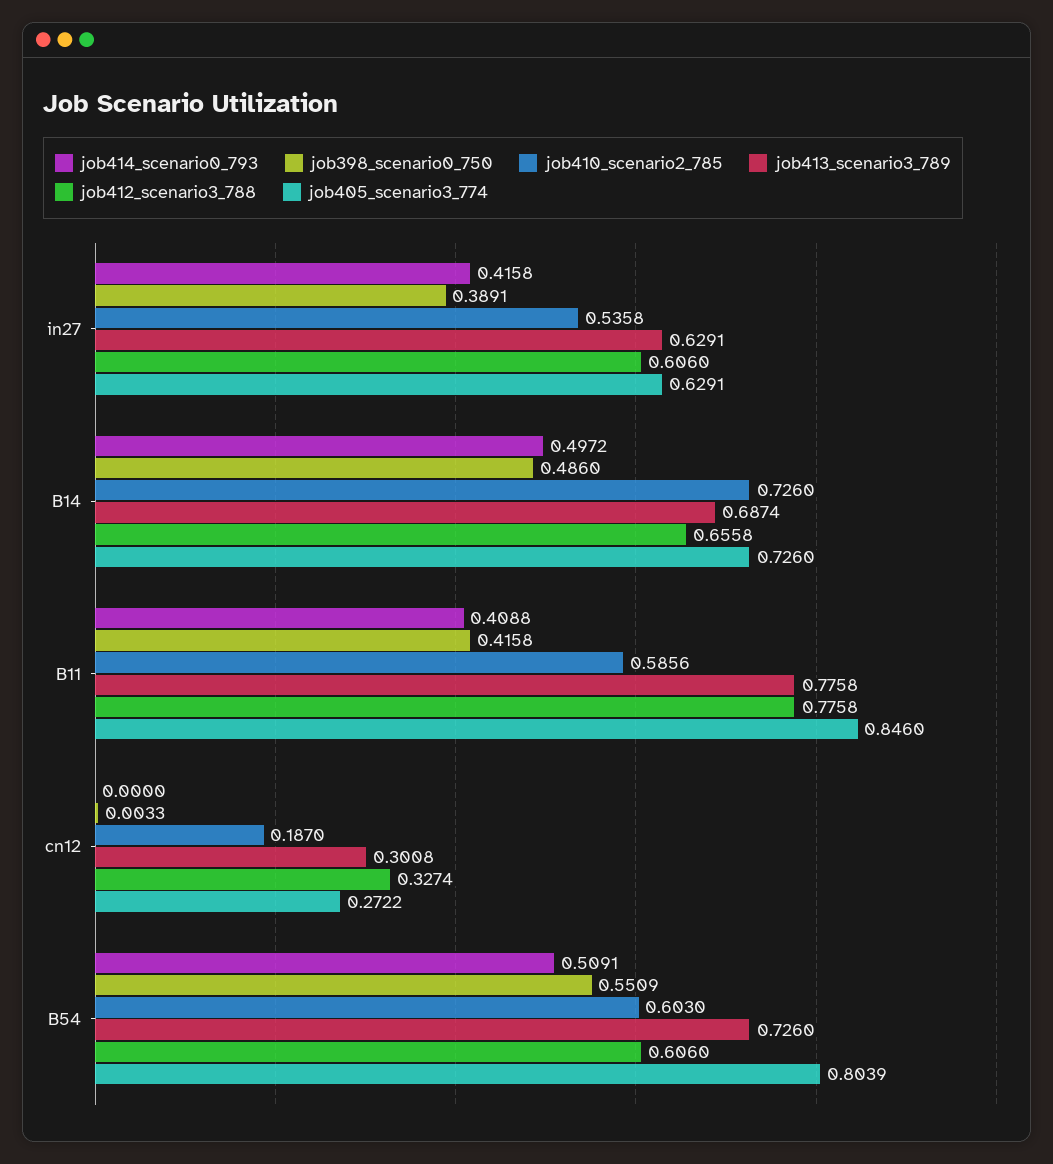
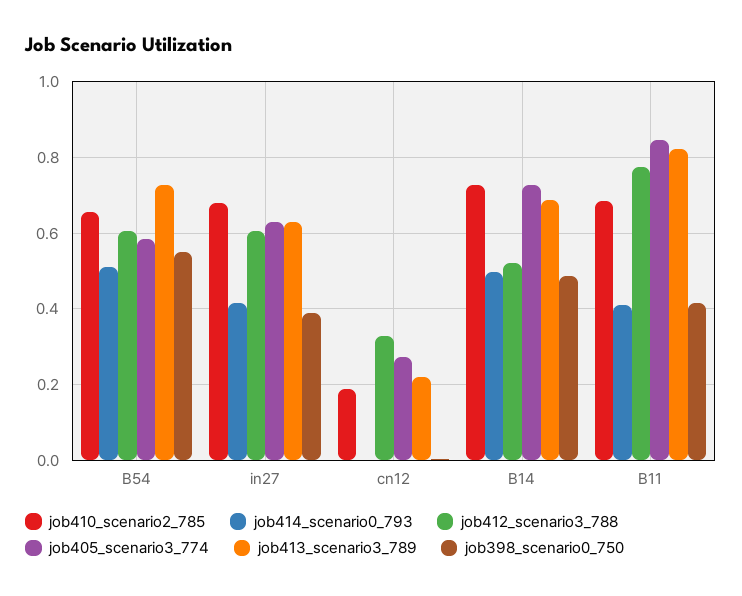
job410_scenario2_785, in27: 0.5358 -> 0.68
job412_scenario3_788, B14: 0.6558 -> 0.52
job410_scenario2_785, B11: 0.5856 -> 0.68
job413_scenario3_789, B11: 0.7758 -> 0.82
job413_scenario3_789, cn12: 0.3008 -> 0.22
job410_scenario2_785, B54: 0.603 -> 0.66
job405_scenario3_774, B54: 0.8039 -> 0.58

